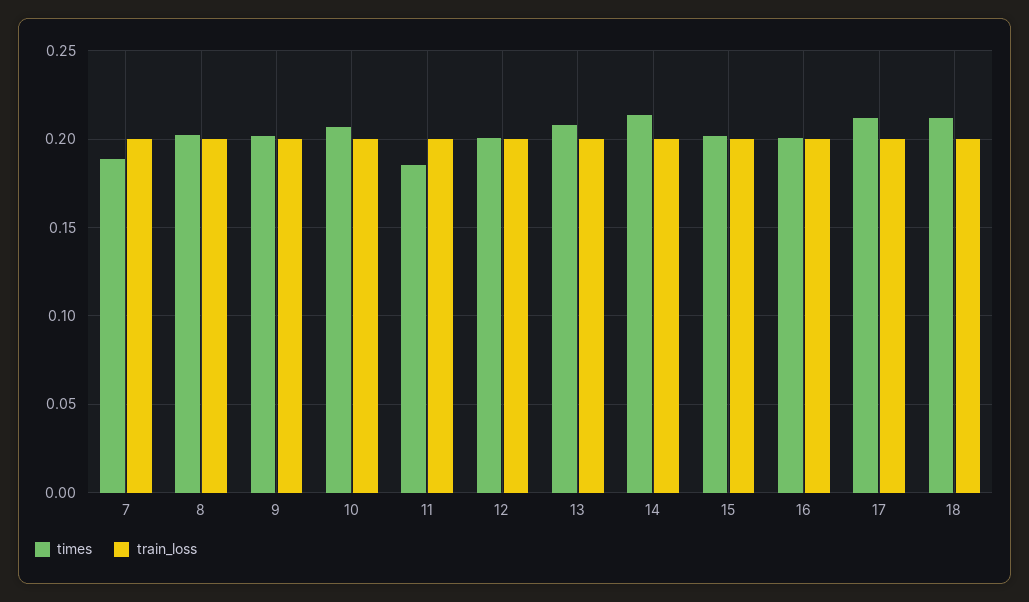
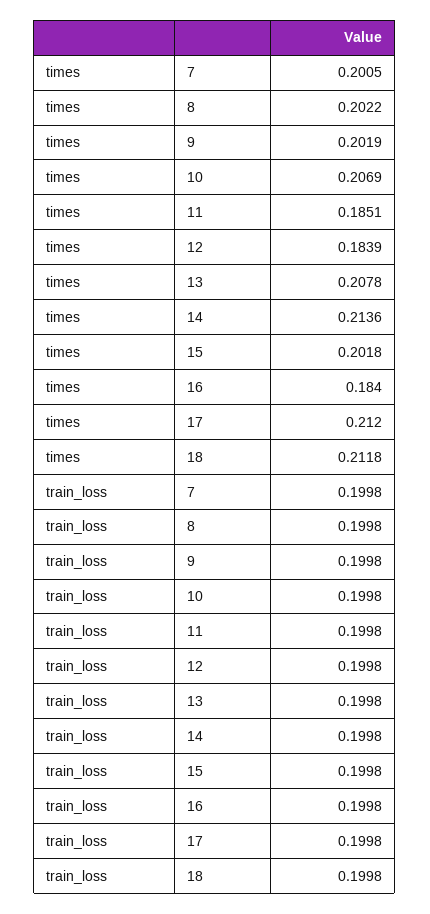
times, 7: 0.19 -> 0.2005
times, 12: 0.2 -> 0.1839
times, 16: 0.2 -> 0.184

